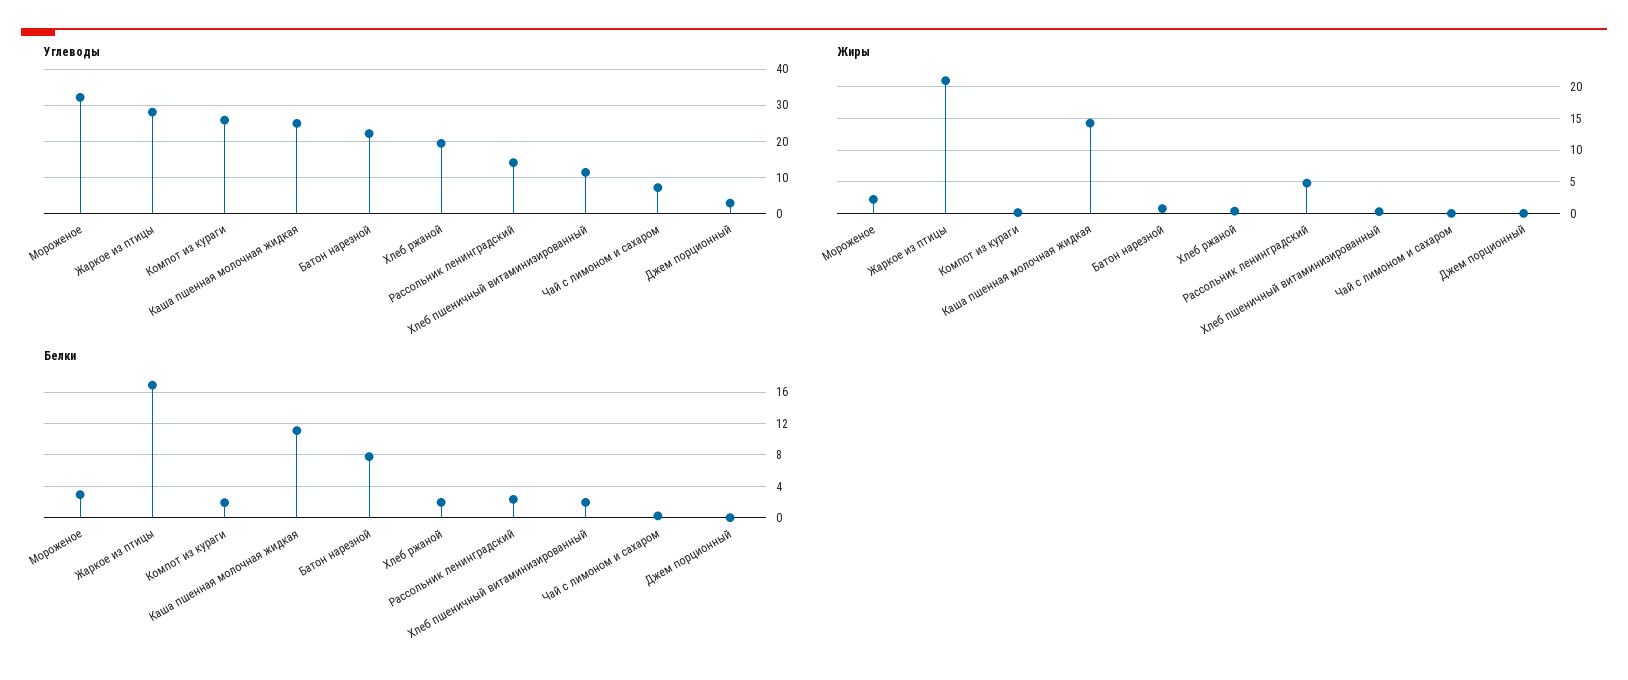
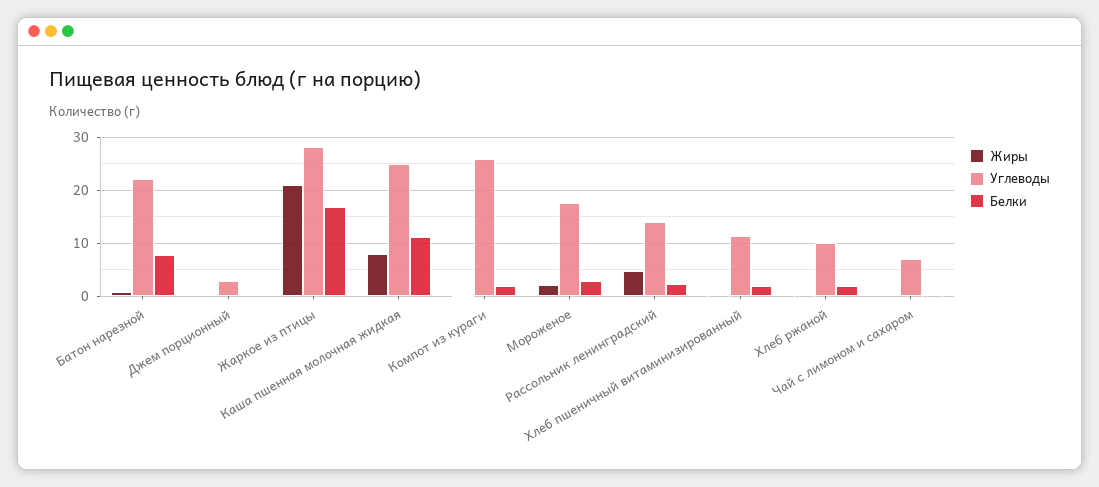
Углеводы, Мороженое: 32 -> 18
Углеводы, Хлеб ржаной: 20 -> 10
Жиры, Каша пшенная молочная жидкая: 14 -> 8

